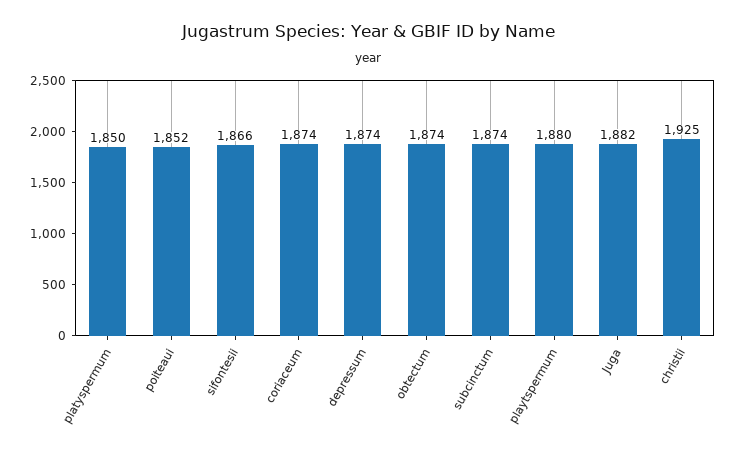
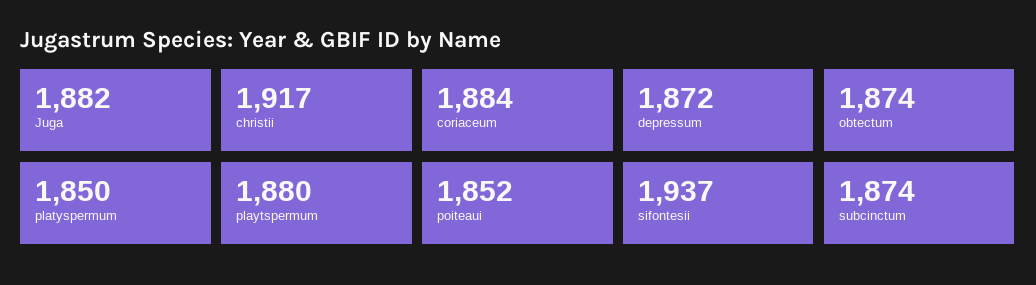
sifontesii: 1866 -> 1937
coriaceum: 1874 -> 1884
depressum: 1874 -> 1872
christii: 1925 -> 1917

